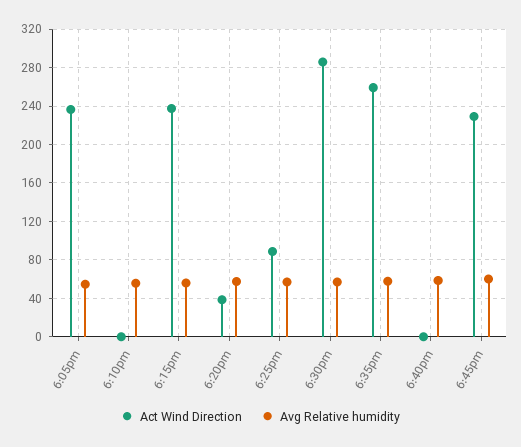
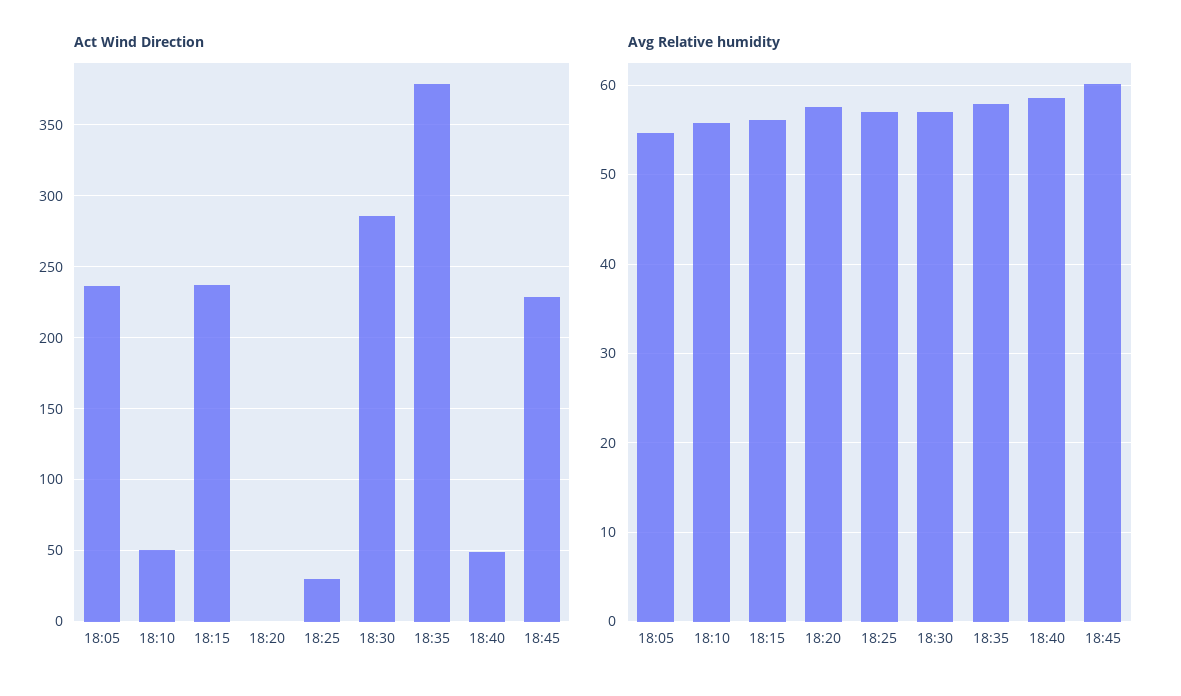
Act Wind Direction, 6:10pm: 0 -> 50
Act Wind Direction, 6:20pm: 40 -> 0
Act Wind Direction, 6:25pm: 90 -> 30
Act Wind Direction, 6:35pm: 260 -> 380
Act Wind Direction, 6:40pm: 0 -> 50

